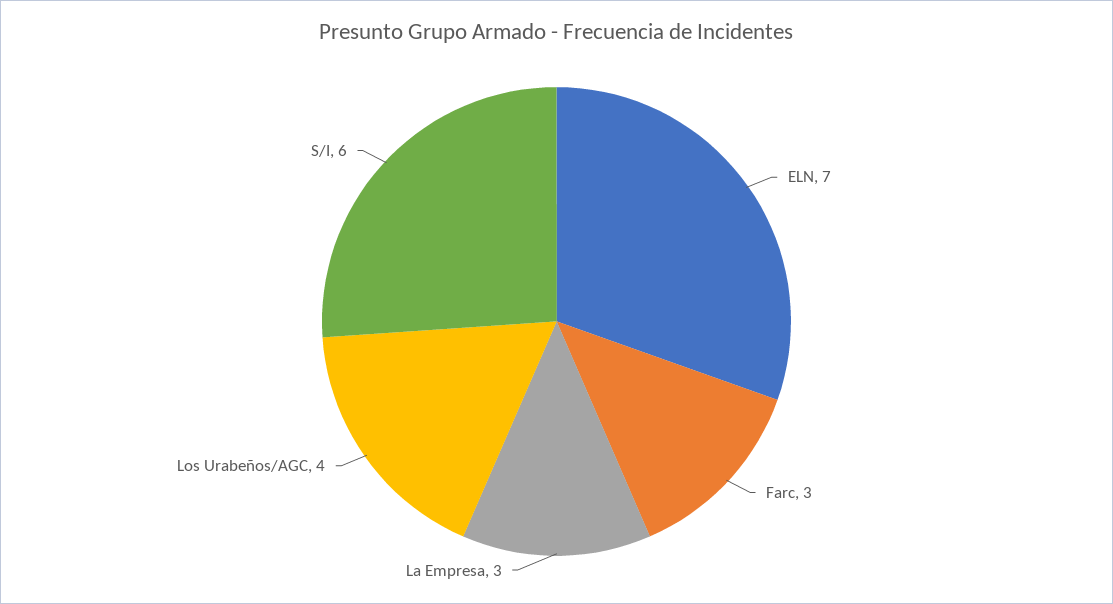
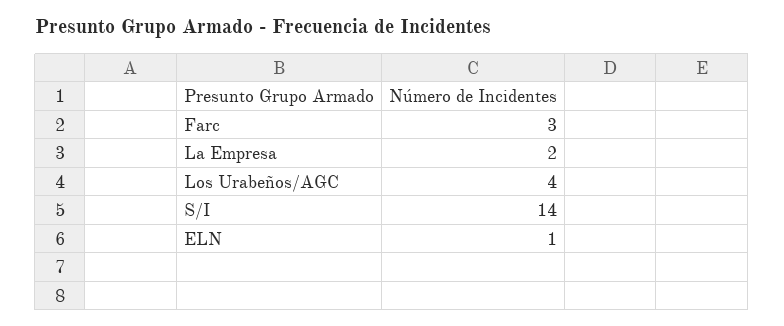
ELN: 7 -> 1
La Empresa: 3 -> 2
S/I: 6 -> 14

